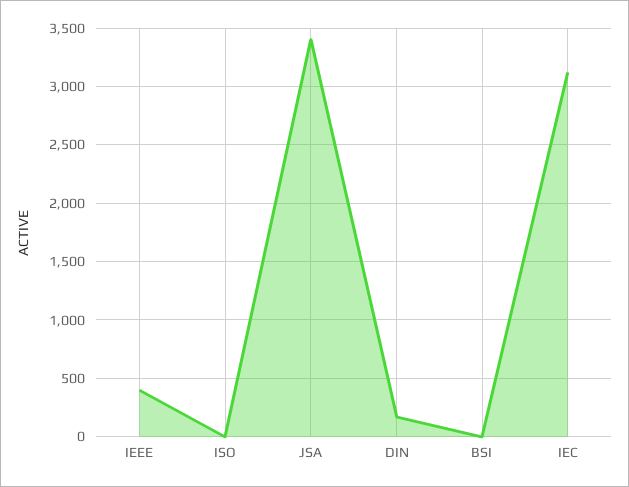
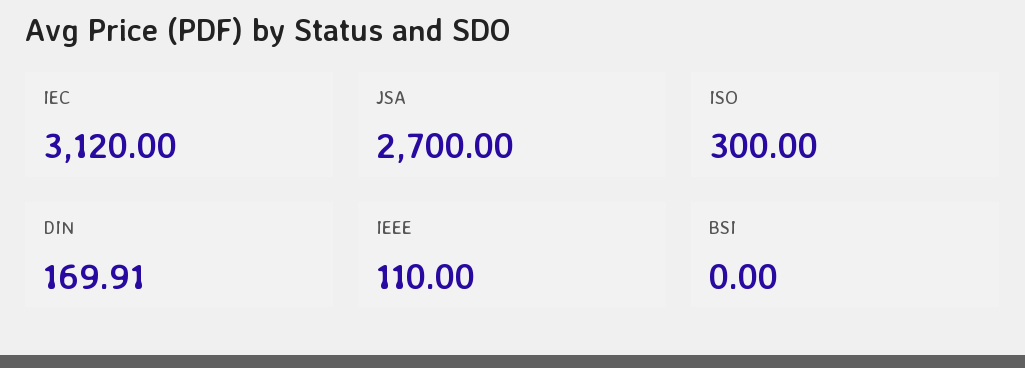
IEEE: 400 -> 110
ISO: 0 -> 300
JSA: 3400 -> 2700

